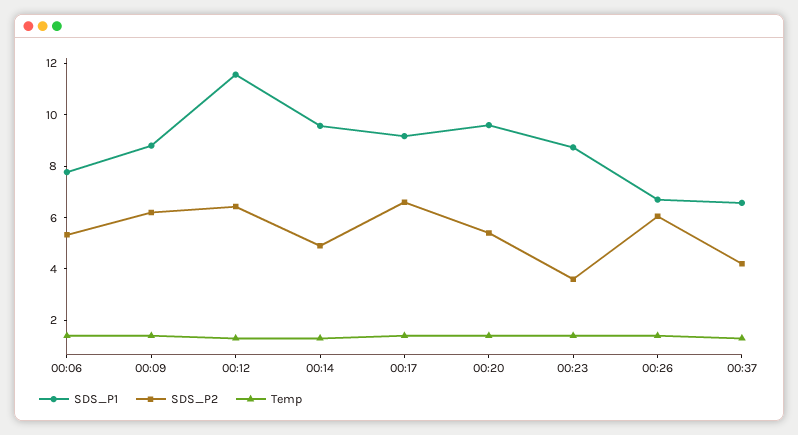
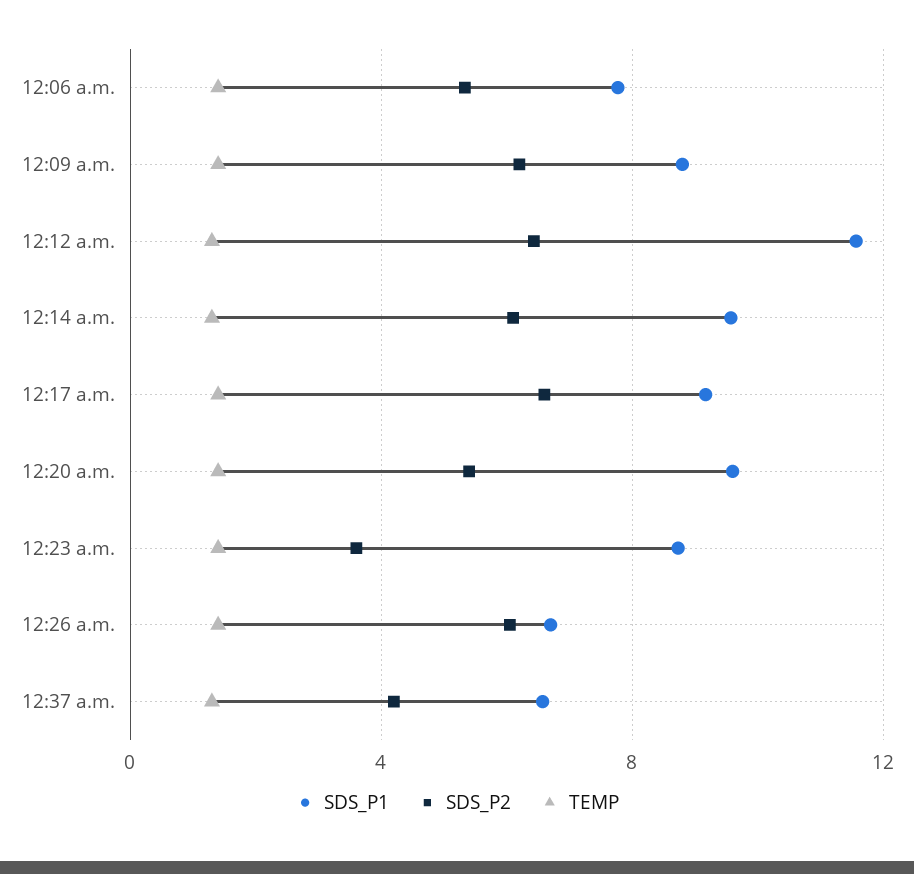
SDS_P2, 00:14: 5 -> 6

